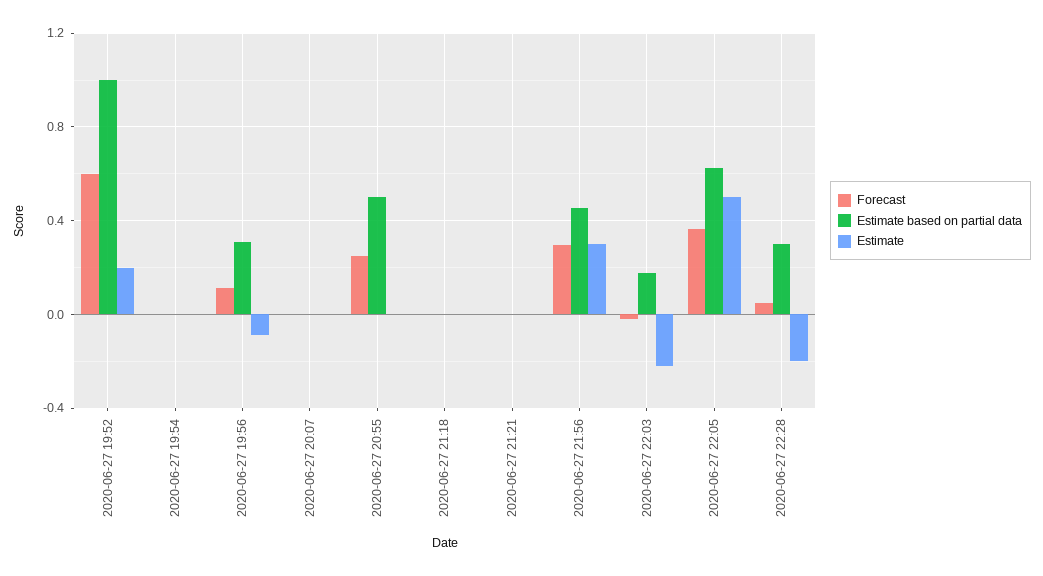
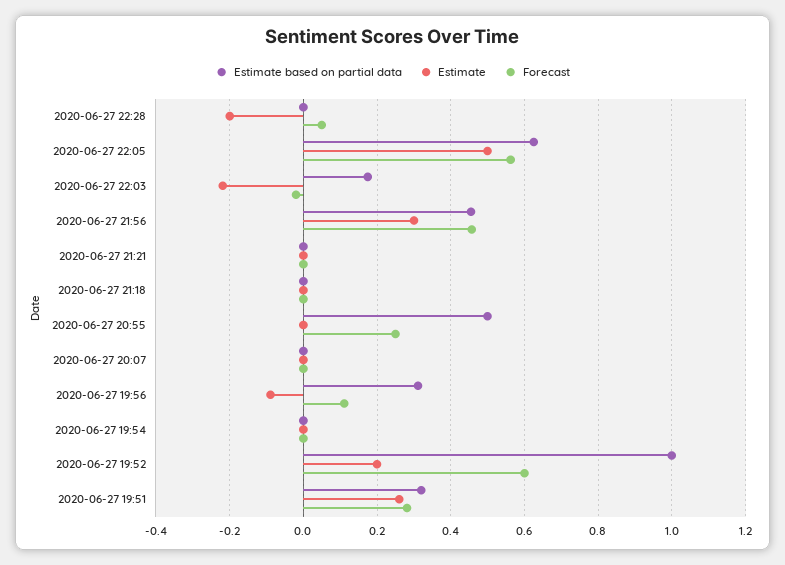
Forecast, 2020-06-27 21:56: 0.3 -> 0.46
Forecast, 2020-06-27 22:05: 0.35 -> 0.56
Estimate based on partial data, 2020-06-27 22:28: 0.3 -> 0
Estimate based on partial data, 2020-06-27 19:51: none -> 0.32
Estimate, 2020-06-27 19:51: none -> 0.26
Forecast, 2020-06-27 19:51: none -> 0.28

